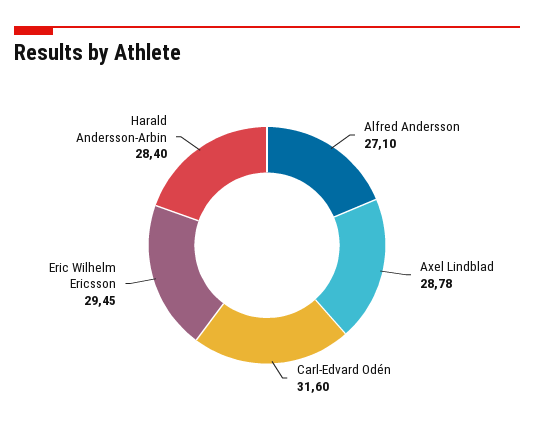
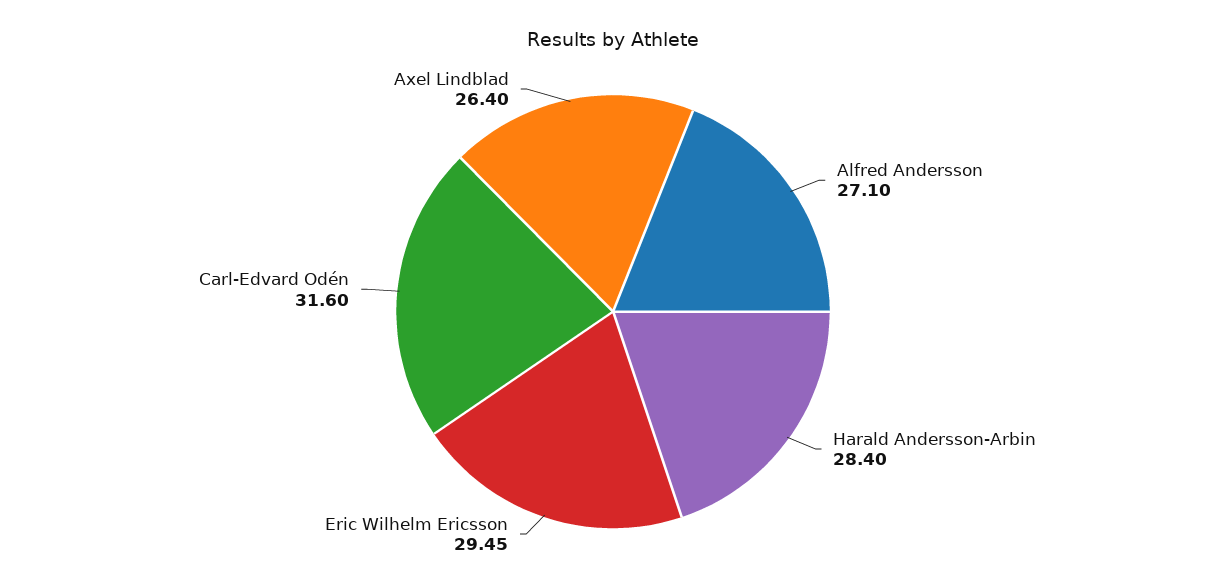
Axel Lindblad: 28.78 -> 26.4

